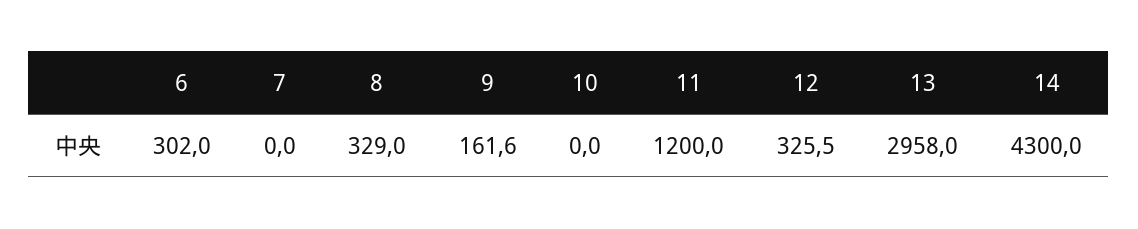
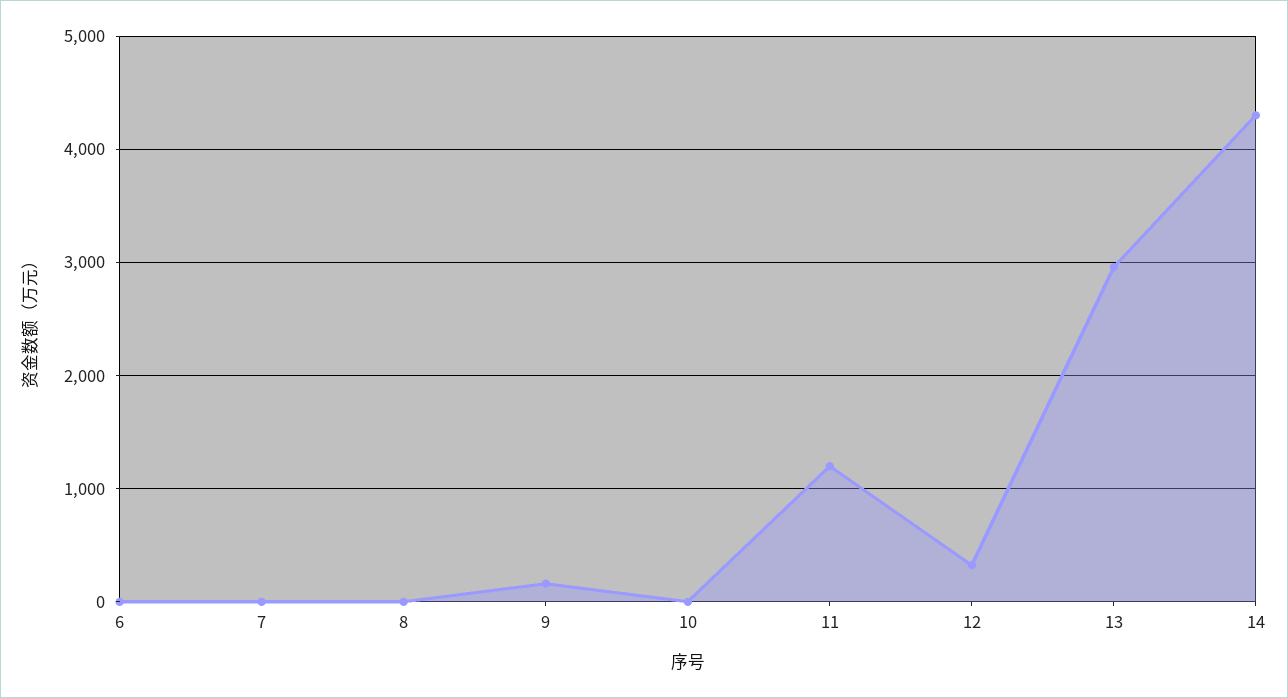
6: 302 -> 0
8: 329 -> 0

